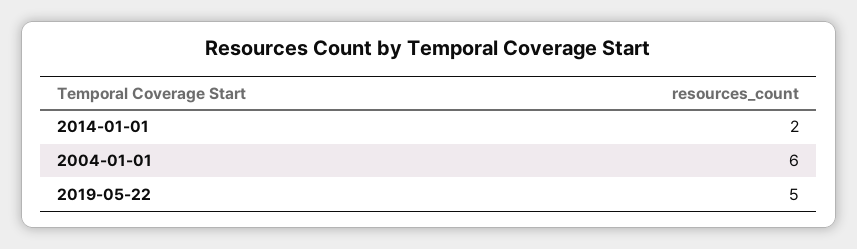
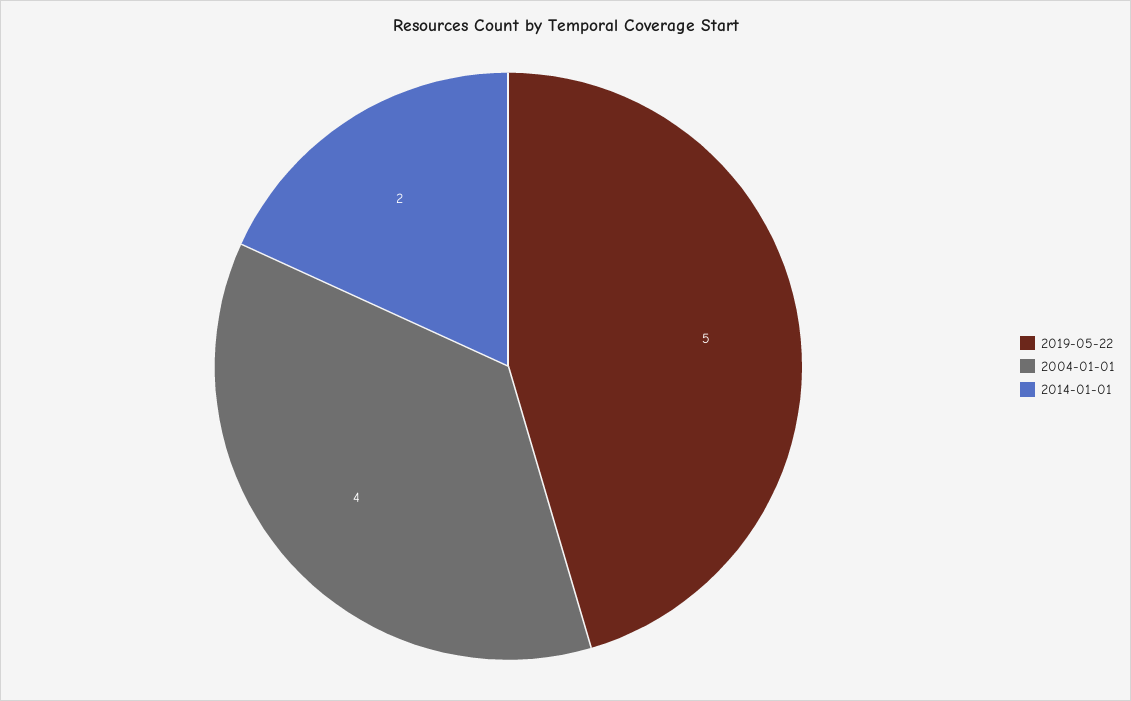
2004-01-01: 6 -> 4

